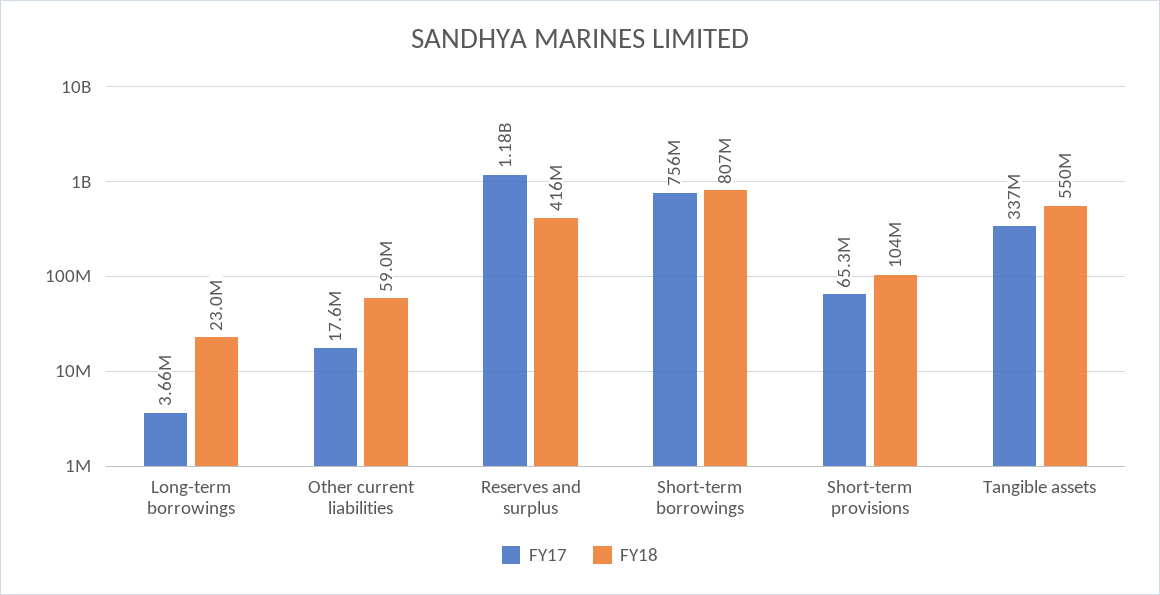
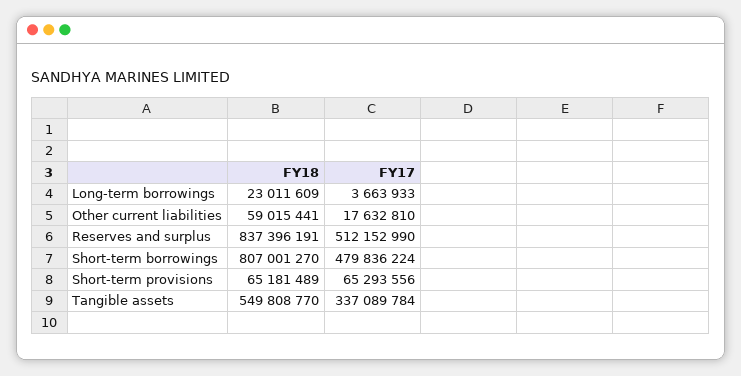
FY17, Reserves and surplus: 1180000000 -> 512152990
FY18, Reserves and surplus: 416000000 -> 837396191
FY17, Short-term borrowings: 756000000 -> 479836224
FY18, Short-term provisions: 104000000 -> 65181489

